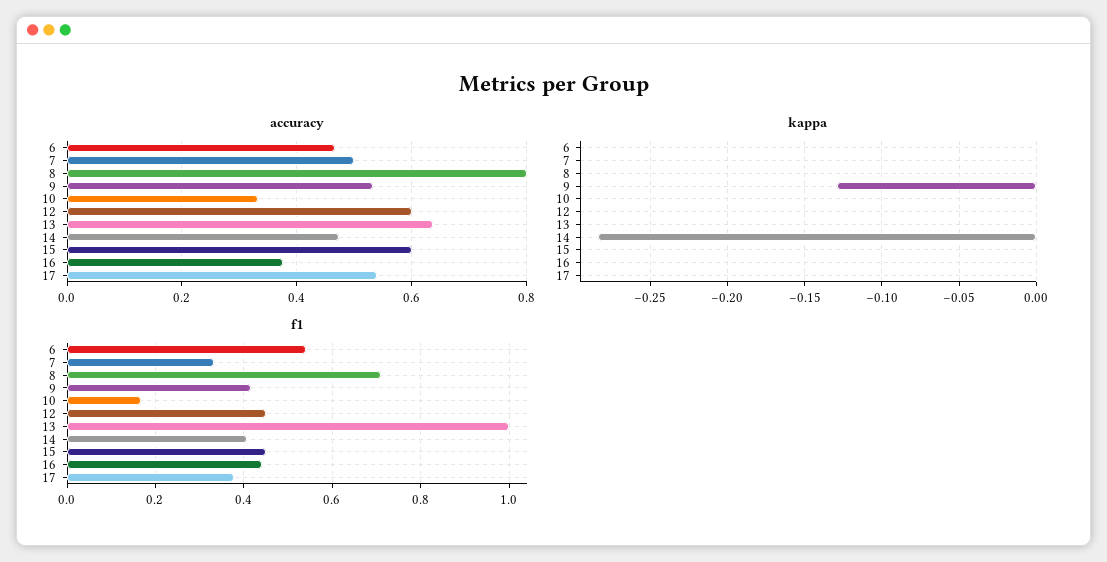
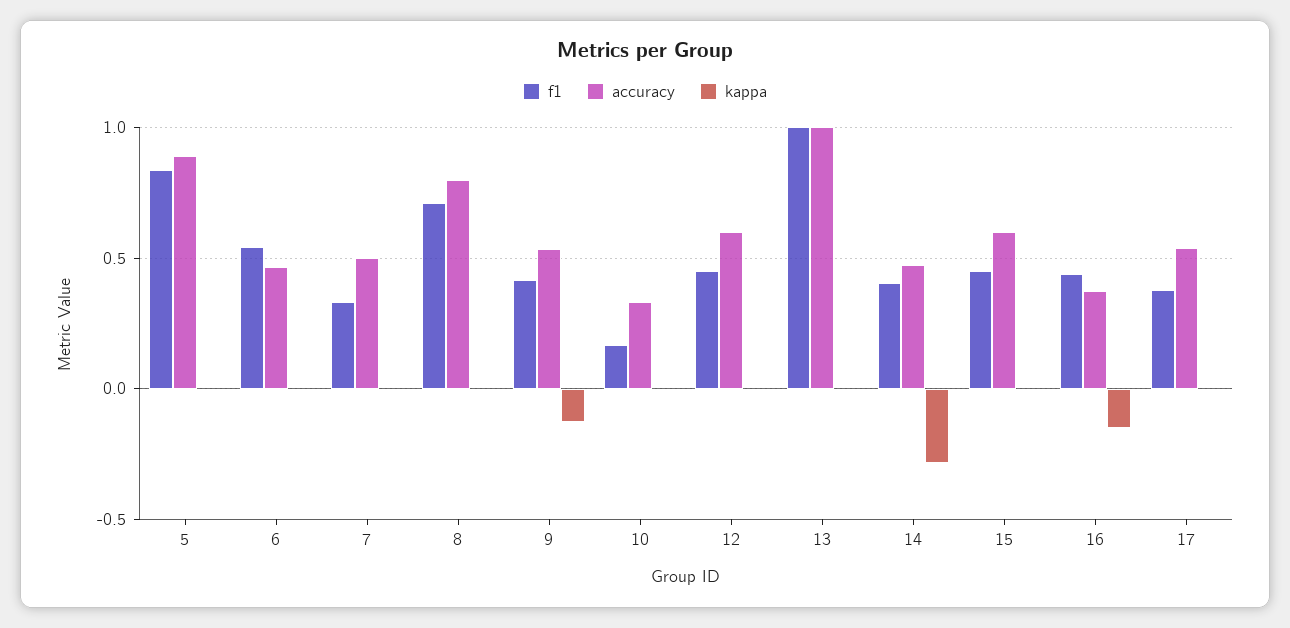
accuracy, 13: 0.64 -> 1
kappa, 16: 0 -> -0.15
f1, 5: none -> 0.85
accuracy, 5: none -> 0.9
kappa, 5: none -> 0

